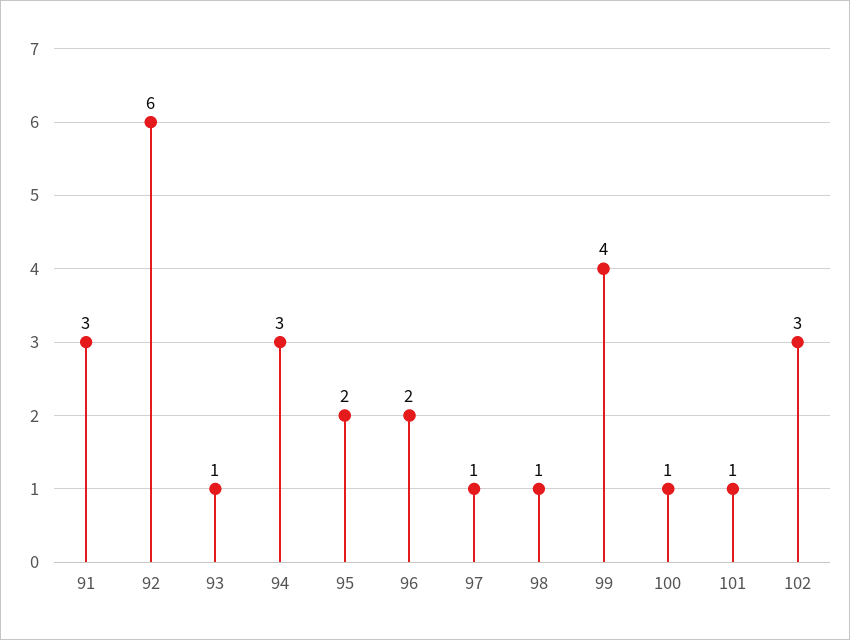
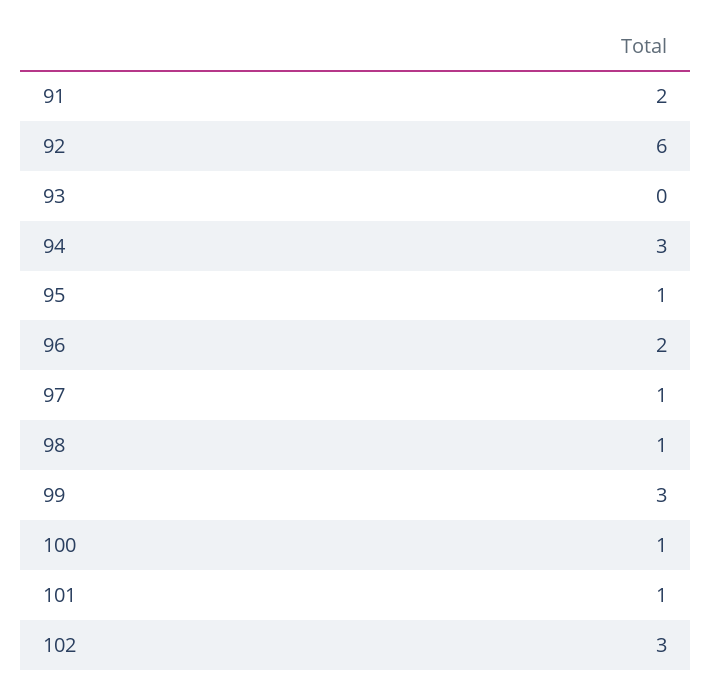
91: 3 -> 2
93: 1 -> 0
95: 2 -> 1
99: 4 -> 3

